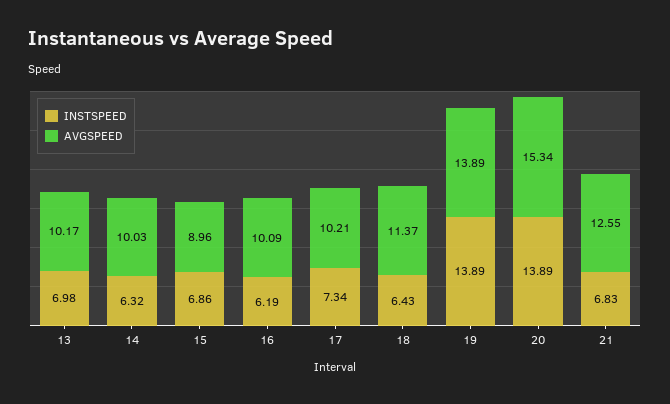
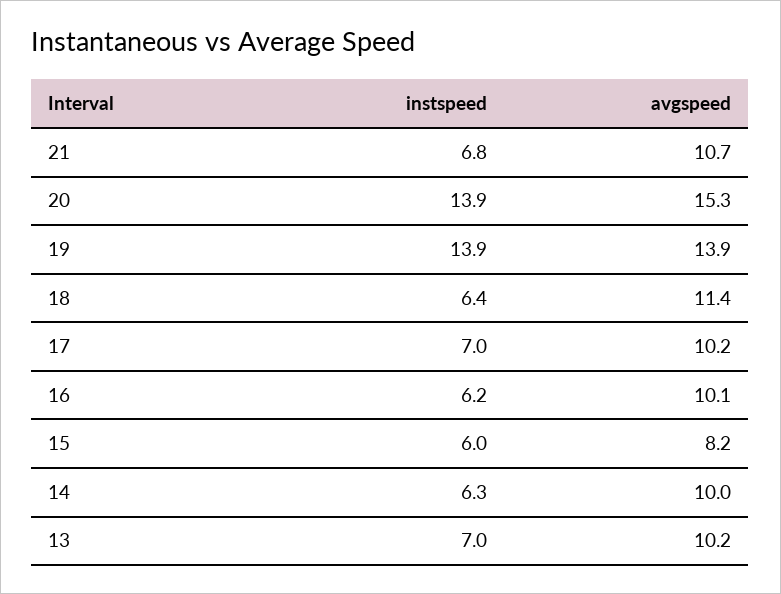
INSTSPEED, 15: 6.86 -> 6
AVGSPEED, 15: 8.96 -> 8.2
INSTSPEED, 17: 7.34 -> 7
AVGSPEED, 21: 12.55 -> 10.7

